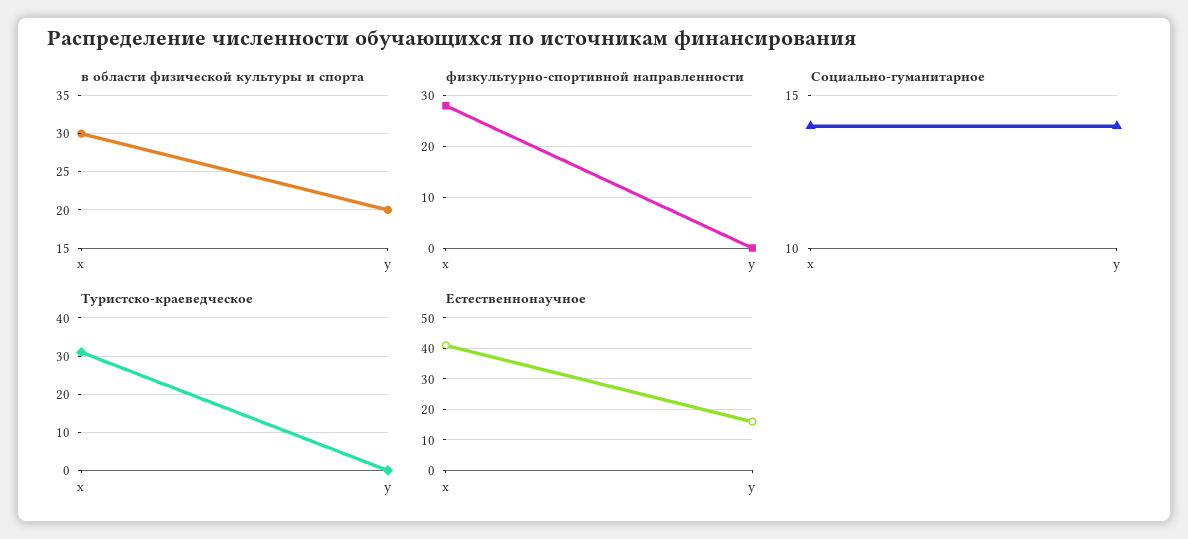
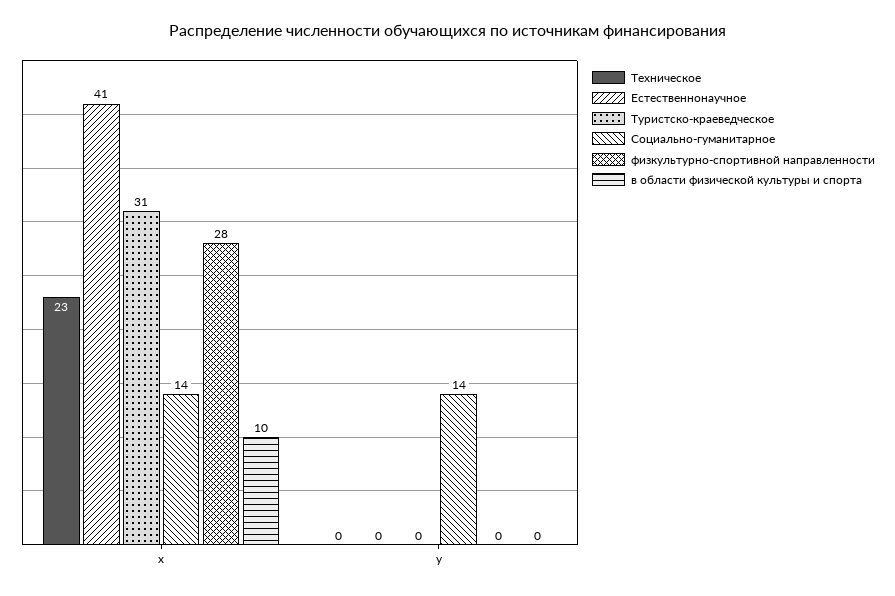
в области физической культуры и спорта, x: 30 -> 10
в области физической культуры и спорта, y: 20 -> 0
Естественнонаучное, y: 15 -> 0
Техническое, x: none -> 23
Техническое, y: none -> 0

